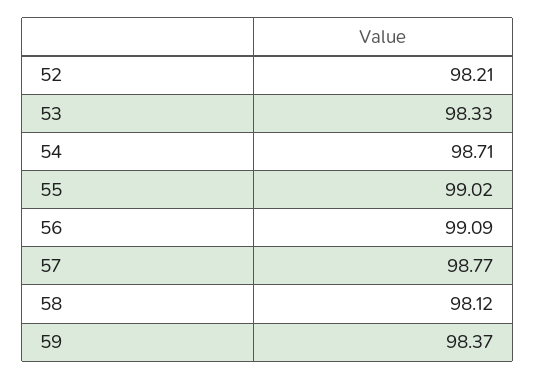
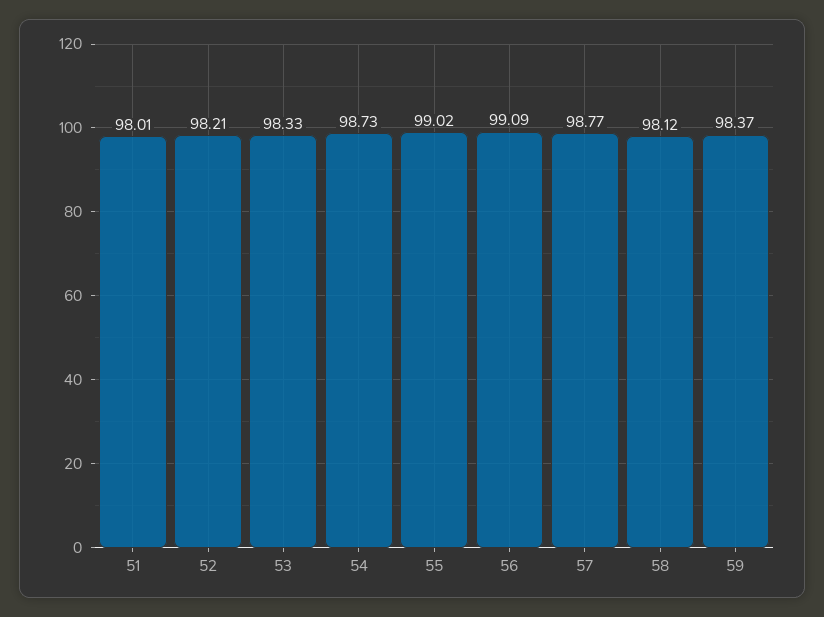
54: 98.71 -> 98.73
51: none -> 98.01

